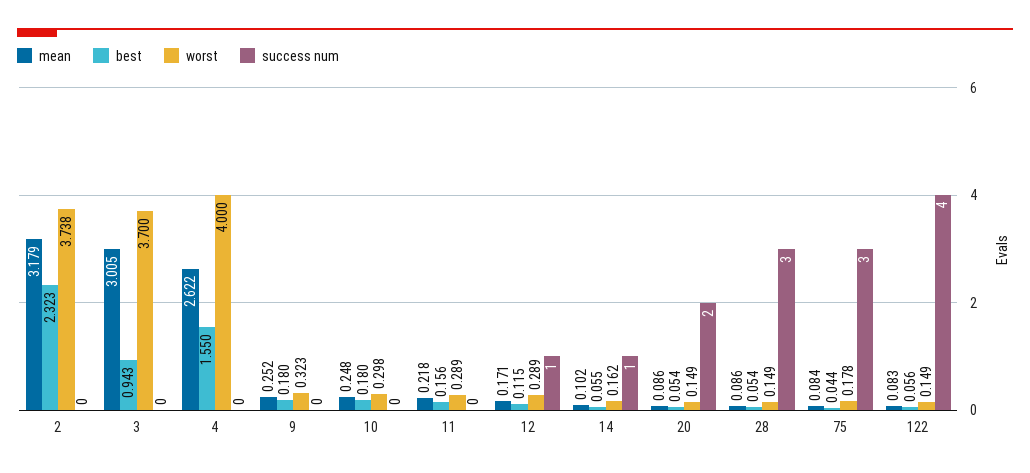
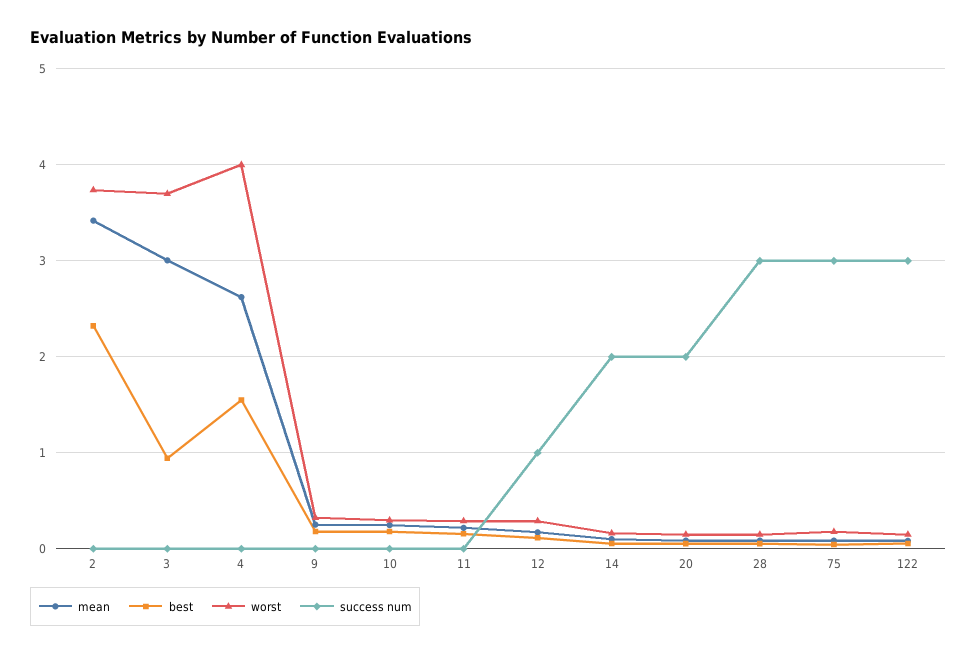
mean, 2: 3.179 -> 3.4
success num, 14: 1 -> 2
success num, 122: 4 -> 3

